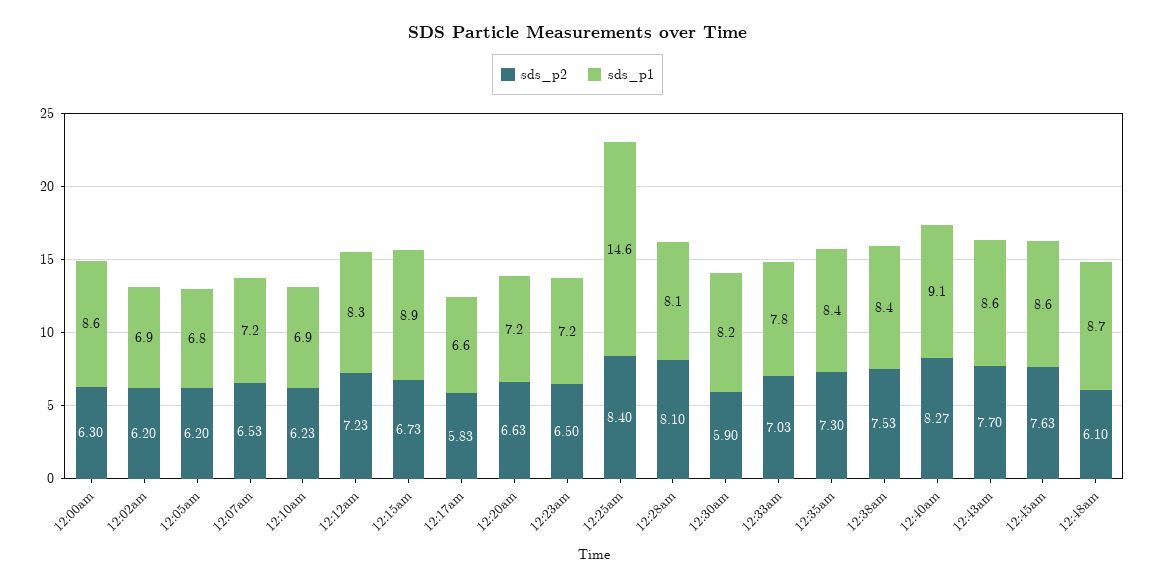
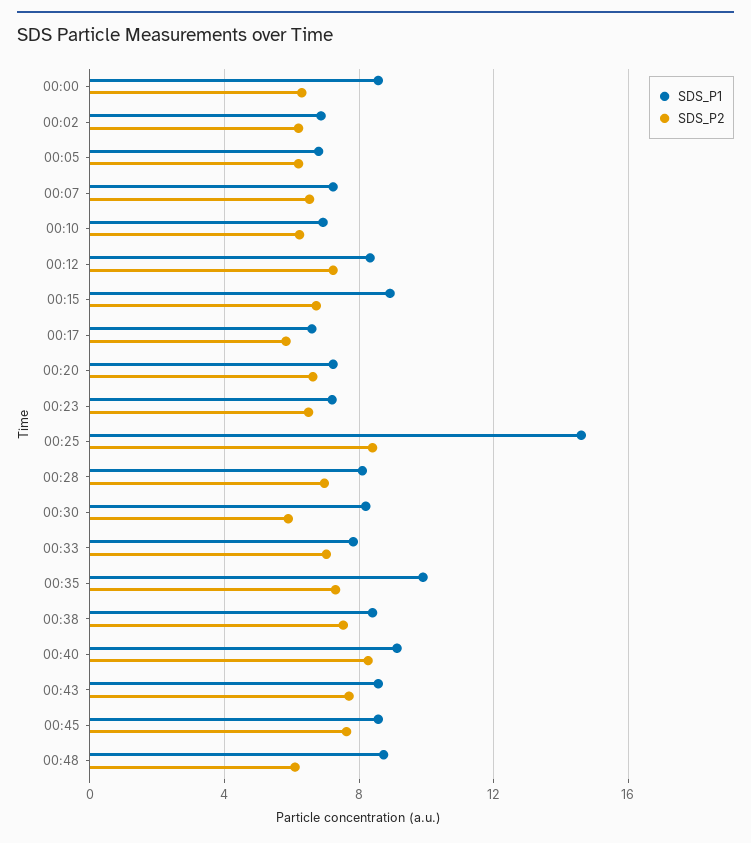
sds_p2, 12:28am: 8.1 -> 7
sds_p1, 12:35am: 8.4 -> 10

